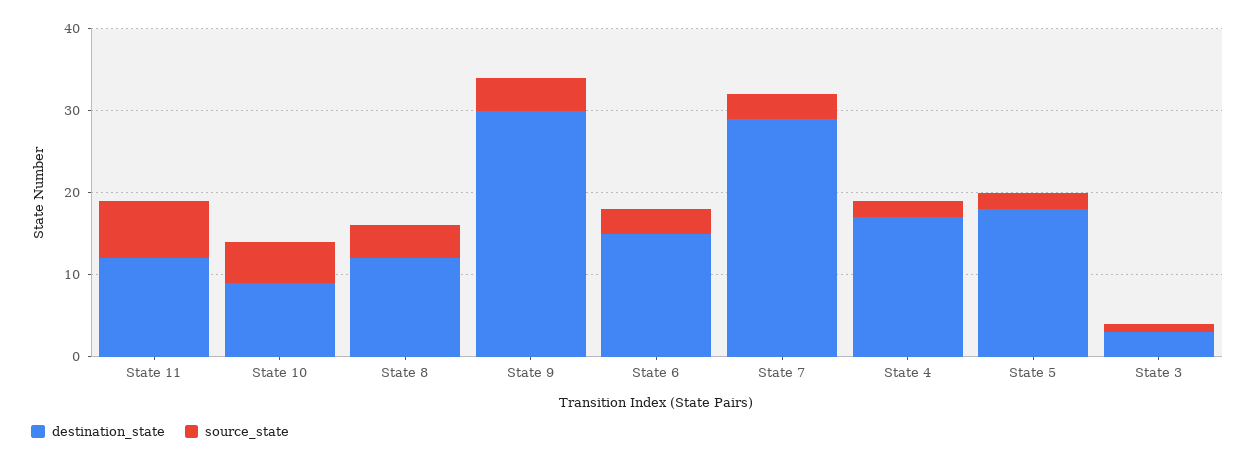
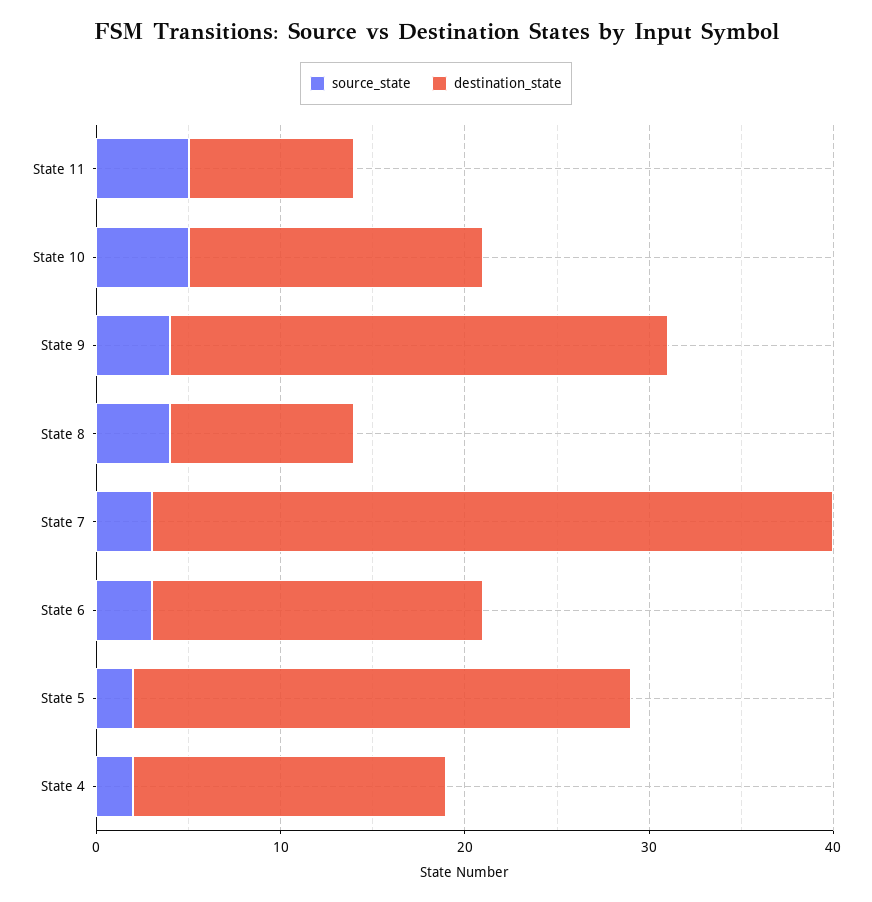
destination_state, State 11: 12 -> 9
source_state, State 11: 7 -> 5
destination_state, State 10: 9 -> 16
destination_state, State 8: 12 -> 10
destination_state, State 9: 30 -> 27
destination_state, State 6: 15 -> 18
destination_state, State 7: 29 -> 37
destination_state, State 5: 18 -> 27
destination_state, State 3: 3 -> none
source_state, State 3: 1 -> none

